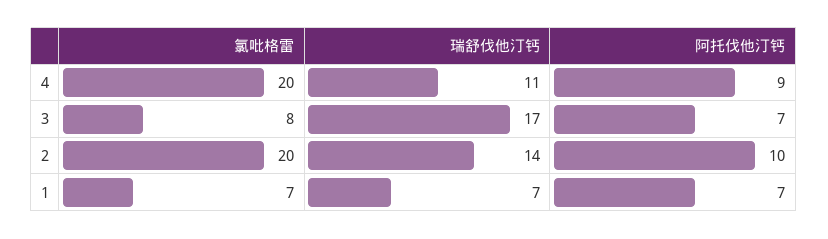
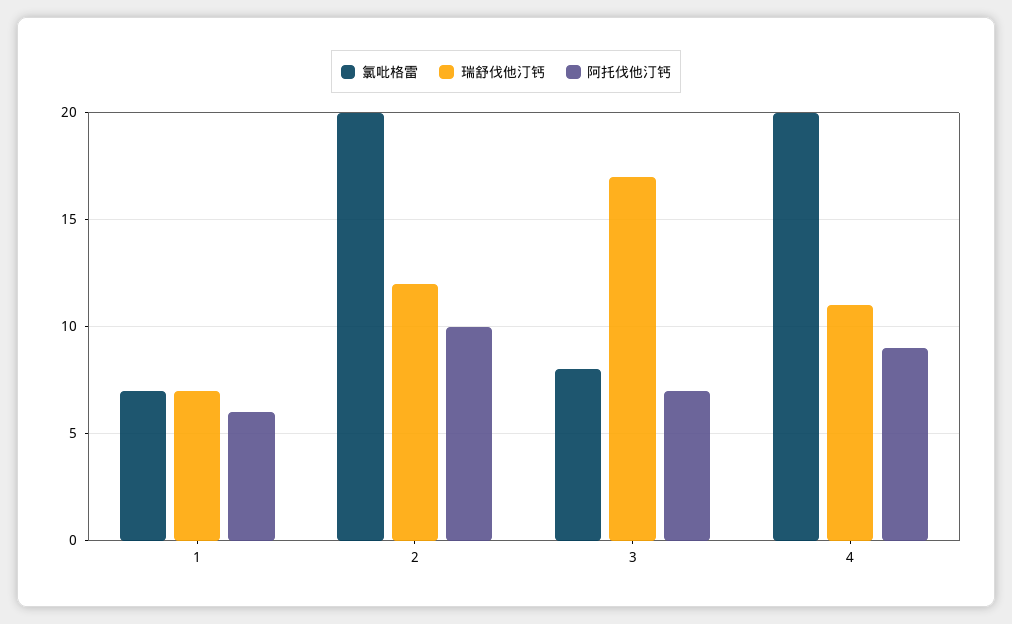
瑞舒伐他汀钙, 2: 14 -> 12
阿托伐他汀钙, 1: 7 -> 6

